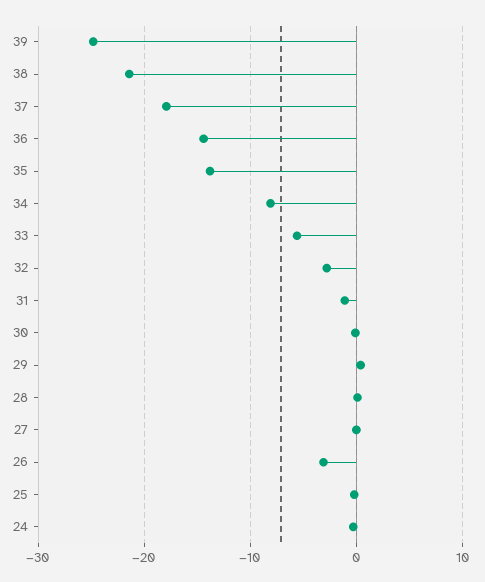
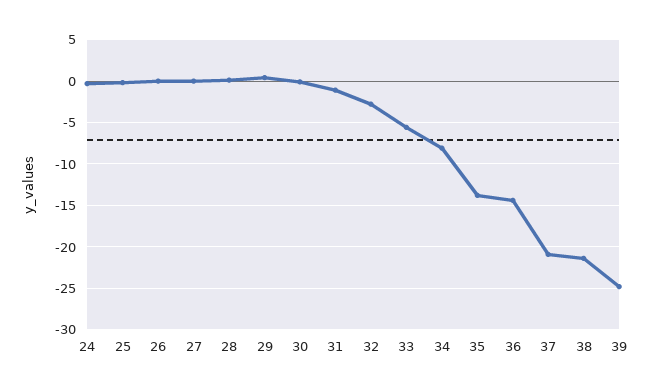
37: -18 -> -21
26: -3 -> 0

